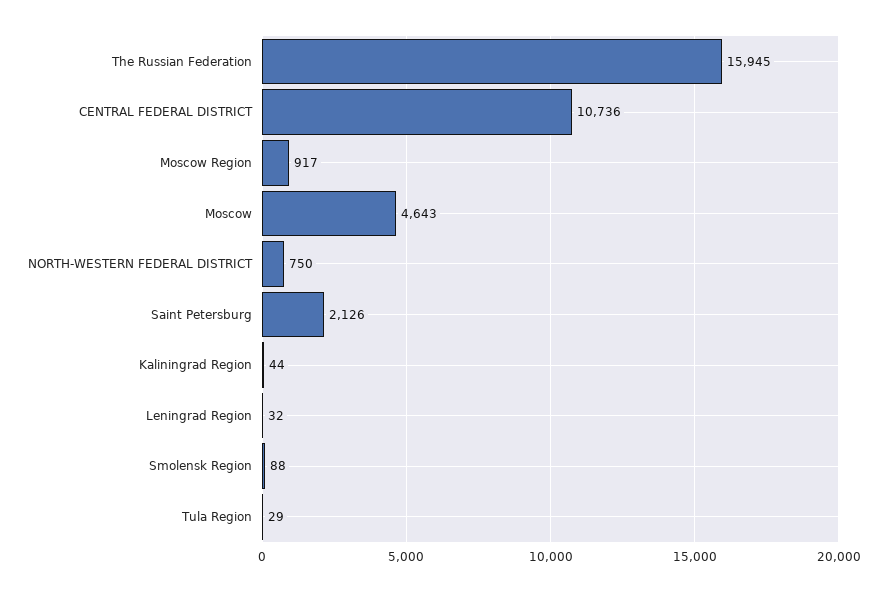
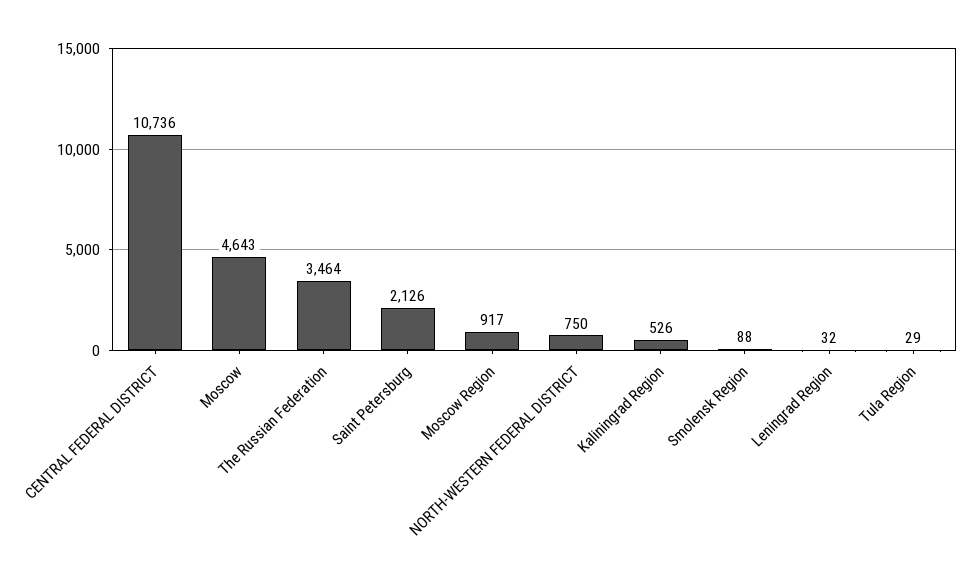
The Russian Federation: 15945 -> 3464
Kaliningrad Region: 44 -> 526

